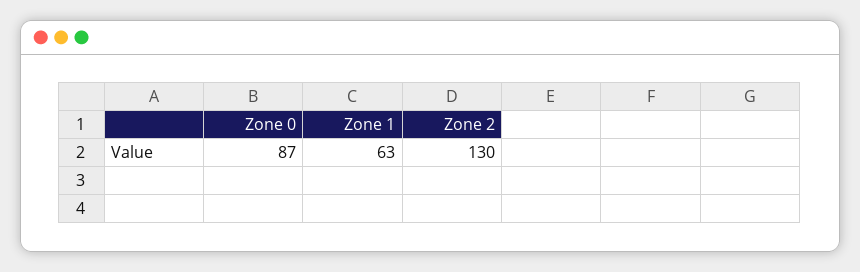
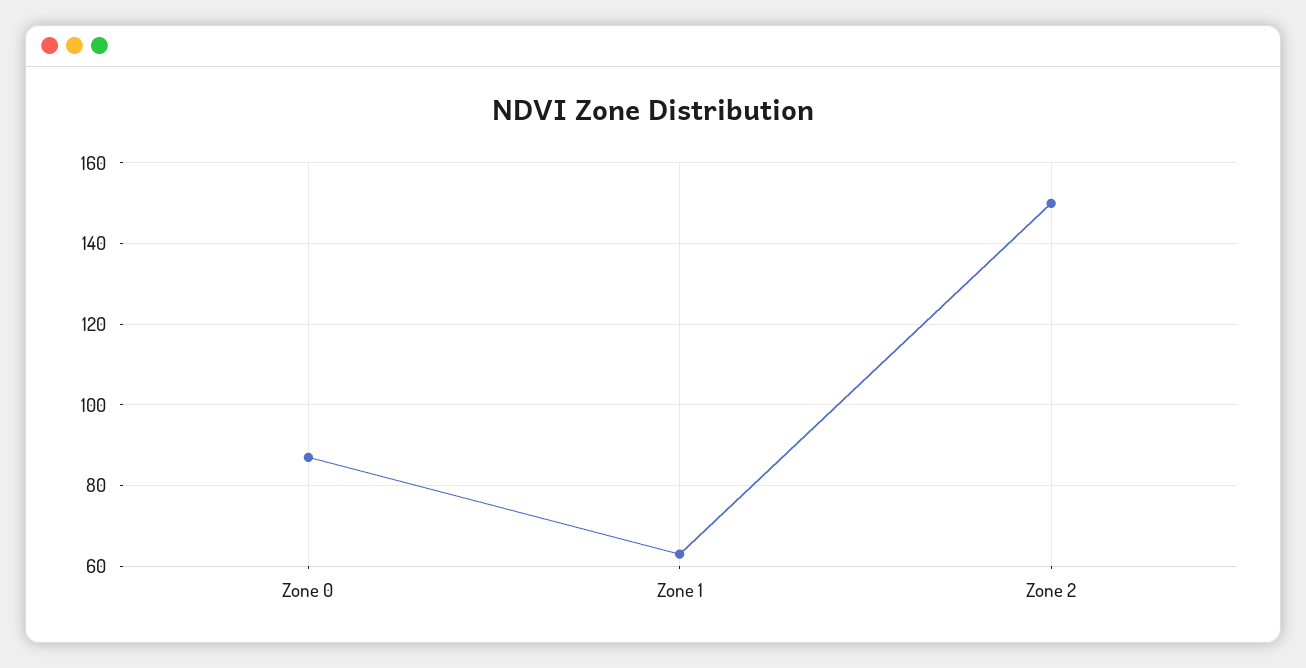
Zone 2: 130 -> 150

